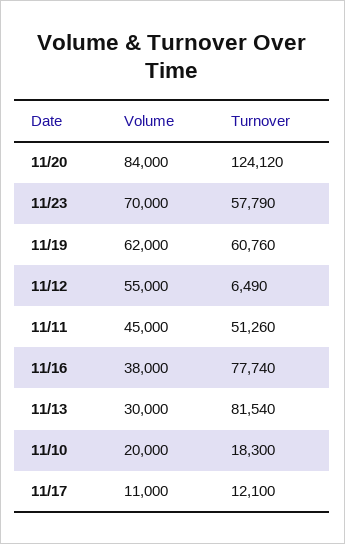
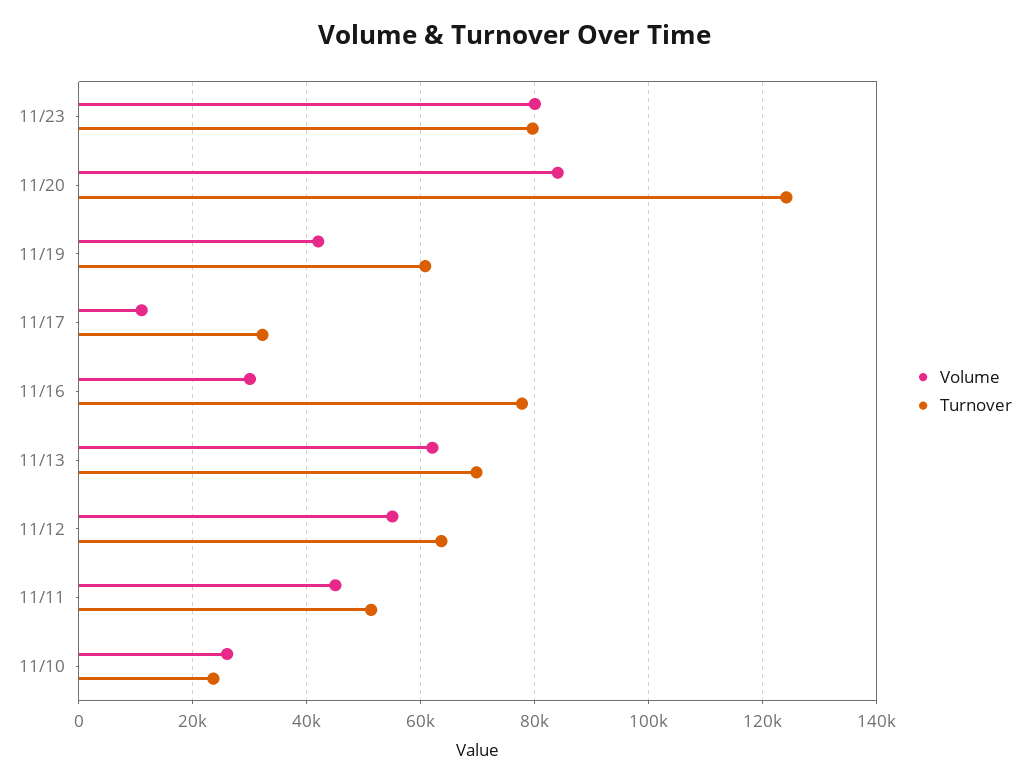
Volume, 11/23: 70000 -> 80000
Turnover, 11/23: 57790 -> 80000
Volume, 11/19: 62000 -> 42000
Turnover, 11/12: 6490 -> 64000
Volume, 11/16: 38000 -> 30000
Volume, 11/13: 30000 -> 62000
Turnover, 11/13: 81540 -> 70000
Volume, 11/10: 20000 -> 26000
Turnover, 11/10: 18300 -> 24000
Turnover, 11/17: 12100 -> 32000

